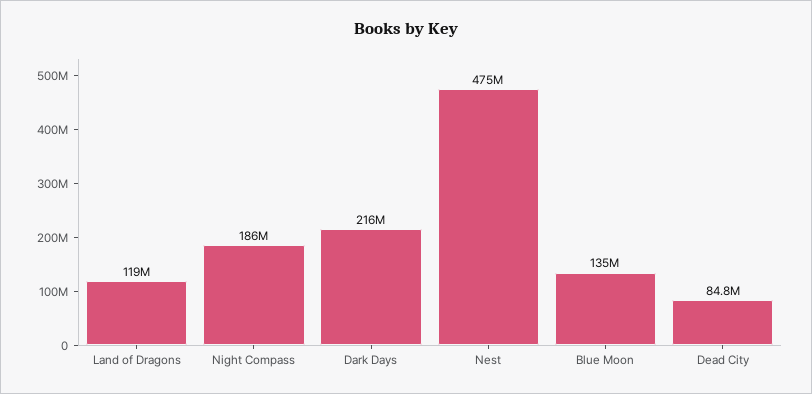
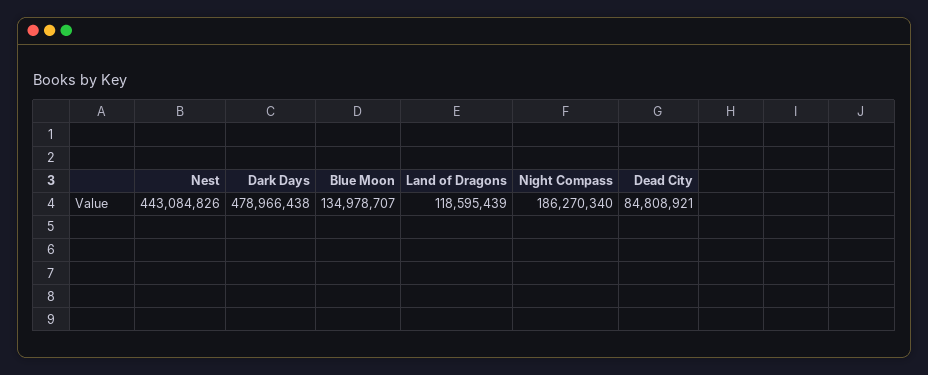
Dark Days: 216000000 -> 478966438
Nest: 475000000 -> 443084826

